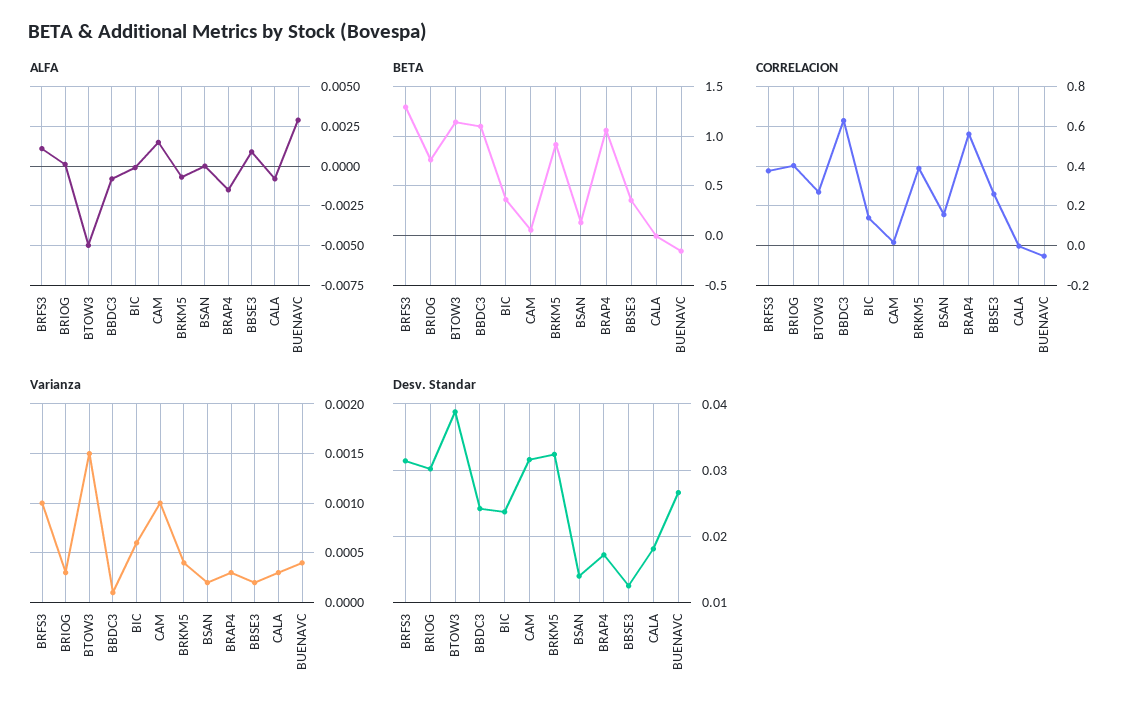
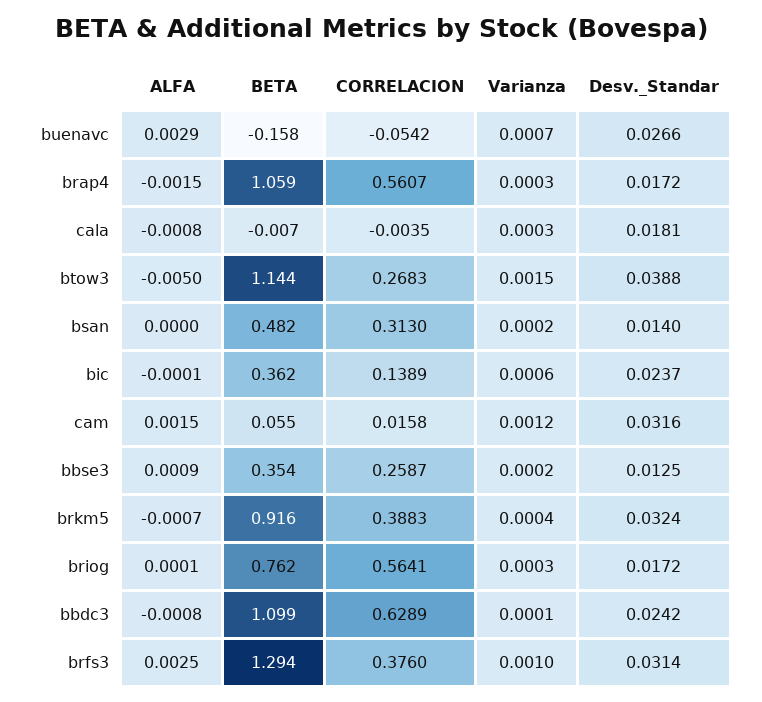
ALFA, BRFS3: 0.001 -> 0.0025
BETA, BSAN: 0.1 -> 0.482
CORRELACION, BRIOG: 0.4 -> 0.5641
CORRELACION, BSAN: 0.15 -> 0.313
Varianza, CAM: 0.001 -> 0.0012
Varianza, BUENAVC: 0.0004 -> 0.0007
Desv. Standar, BRIOG: 0.03 -> 0.0172

